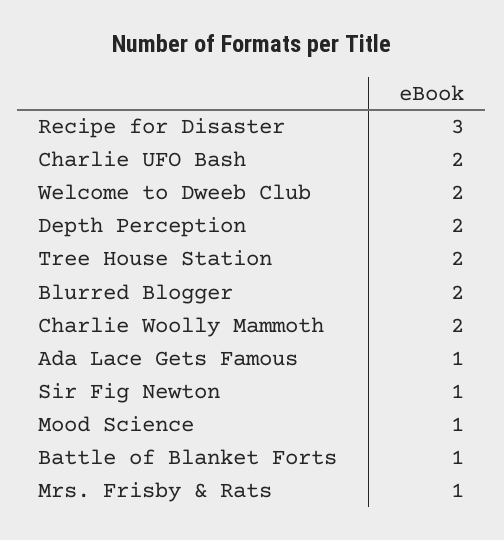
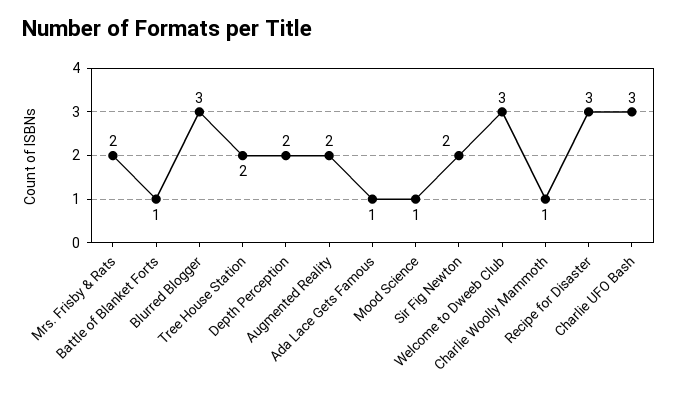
Charlie UFO Bash: 2 -> 3
Welcome to Dweeb Club: 2 -> 3
Blurred Blogger: 2 -> 3
Charlie Woolly Mammoth: 2 -> 1
Sir Fig Newton: 1 -> 2
Mrs. Frisby & Rats: 1 -> 2
Augmented Reality: none -> 2

